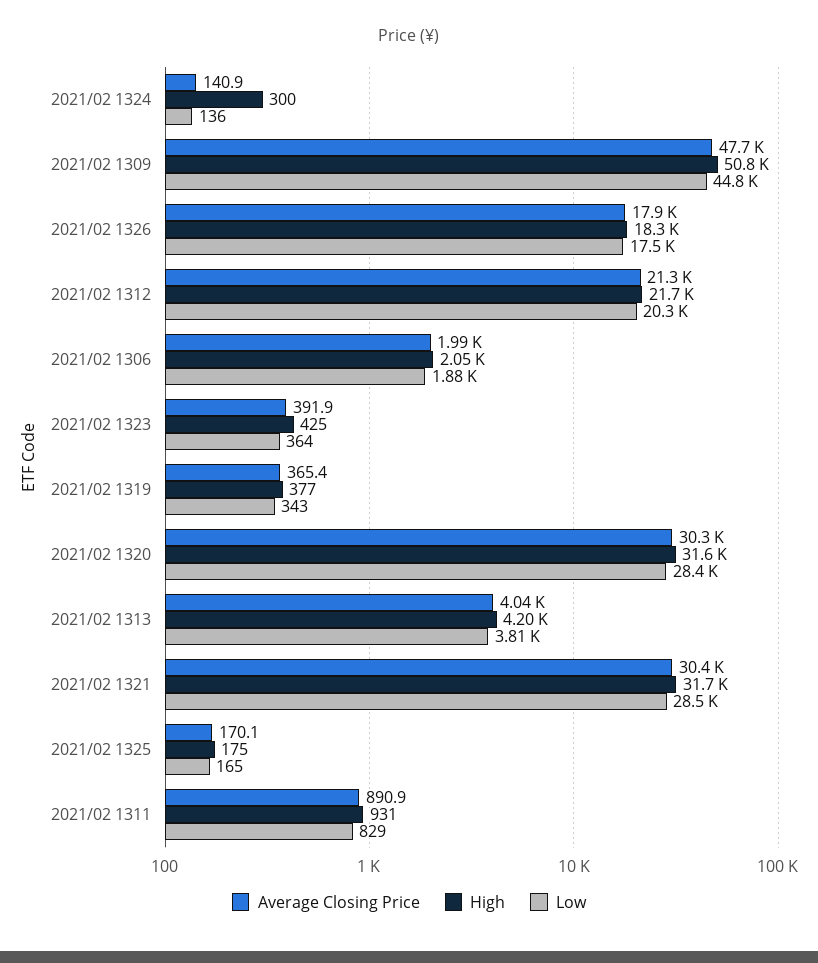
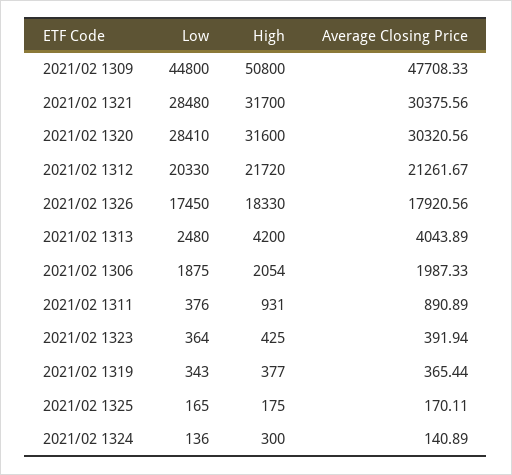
Low, 2021/02 1313: 3810 -> 2480
Low, 2021/02 1311: 829 -> 376

